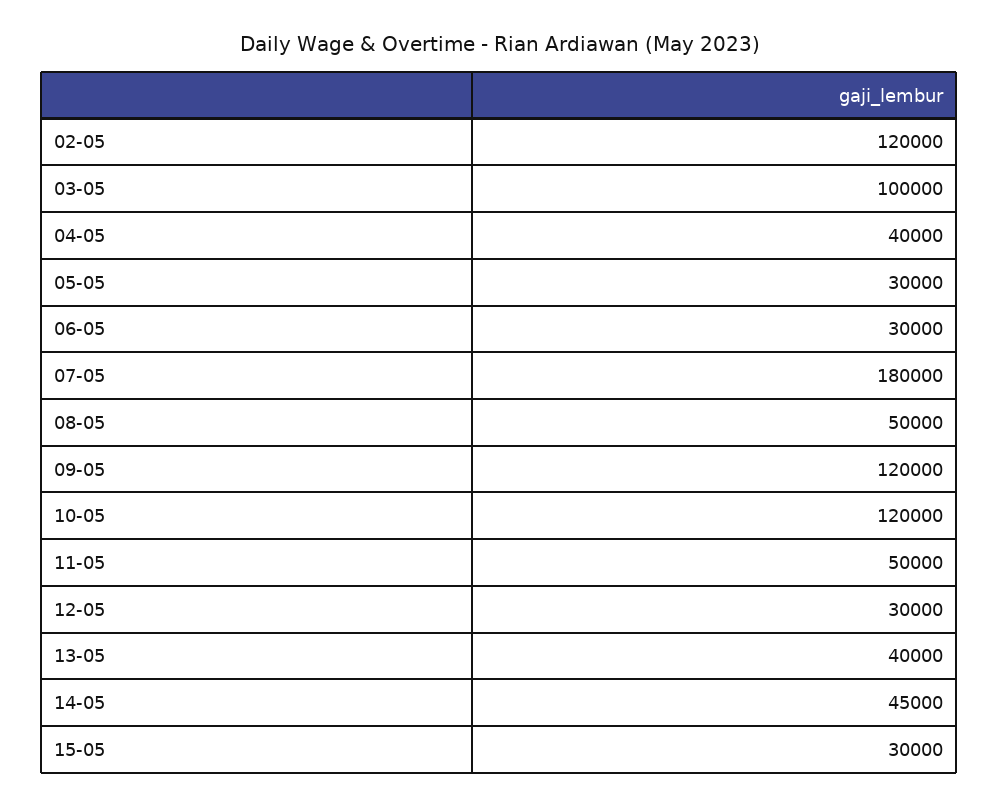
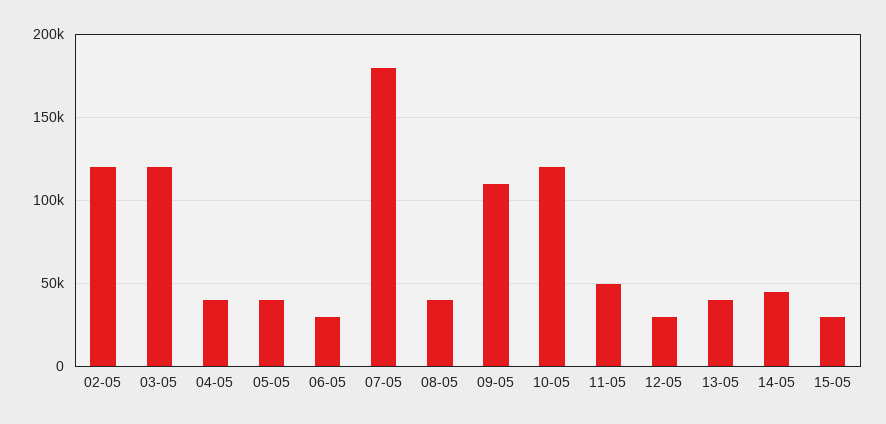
03-05: 100000 -> 120000
05-05: 30000 -> 40000
08-05: 50000 -> 40000
09-05: 120000 -> 110000

